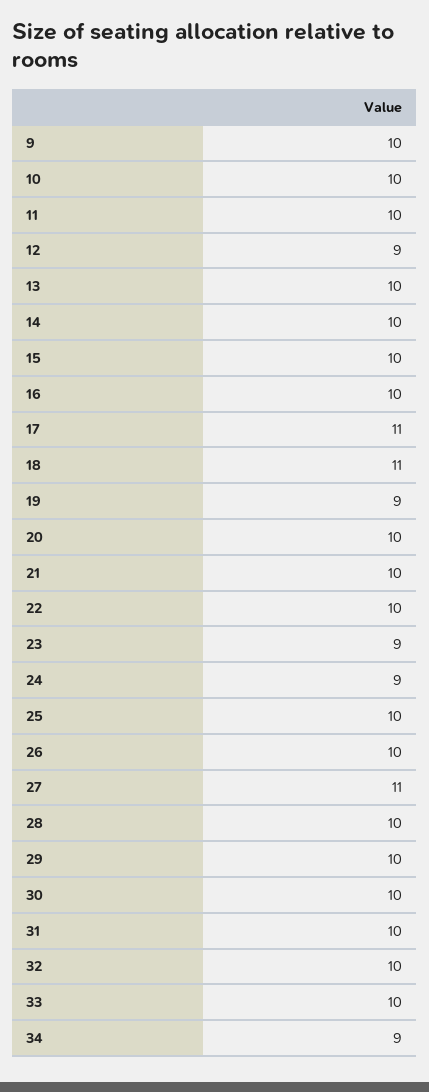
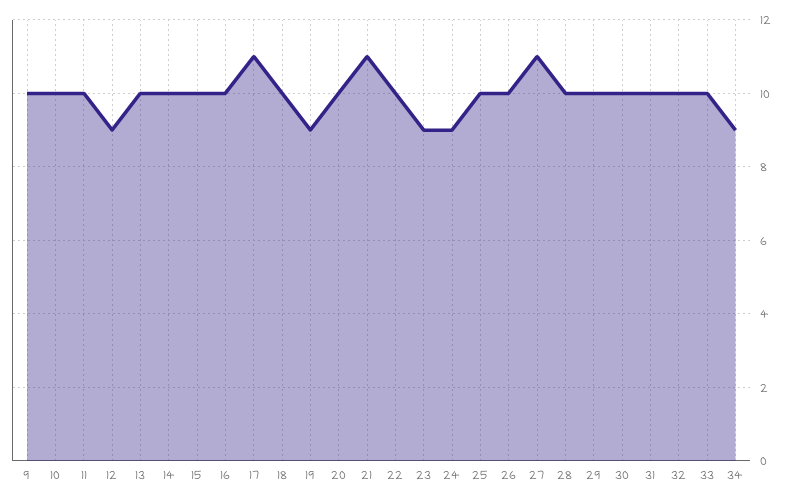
18: 11 -> 10
21: 10 -> 11

